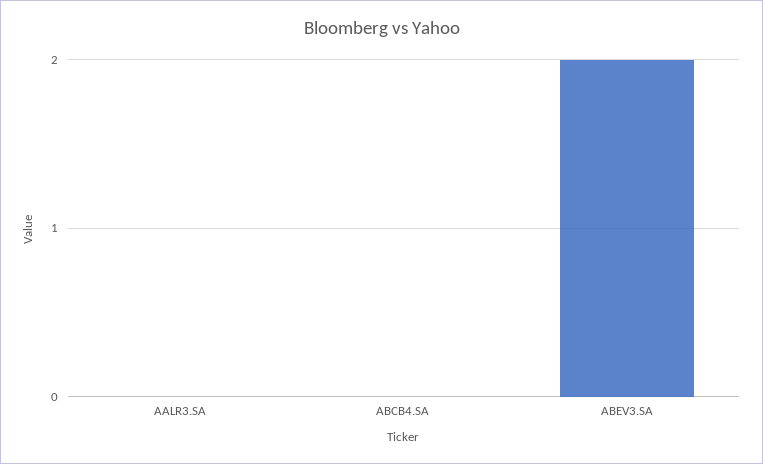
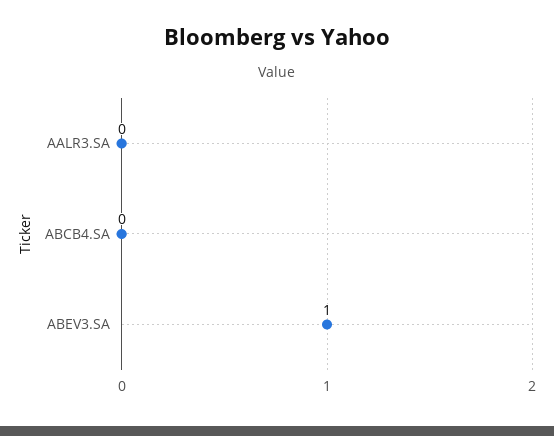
ABEV3.SA: 2 -> 1

